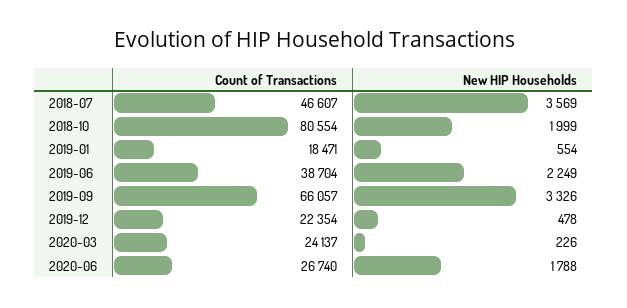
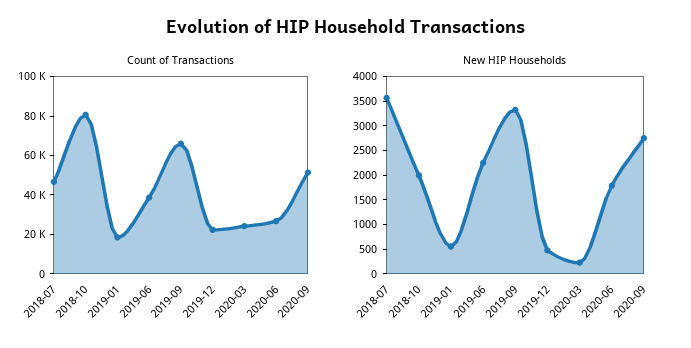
Count of Transactions, 2020-09: none -> 50000
New HIP Households, 2020-09: none -> 2750

